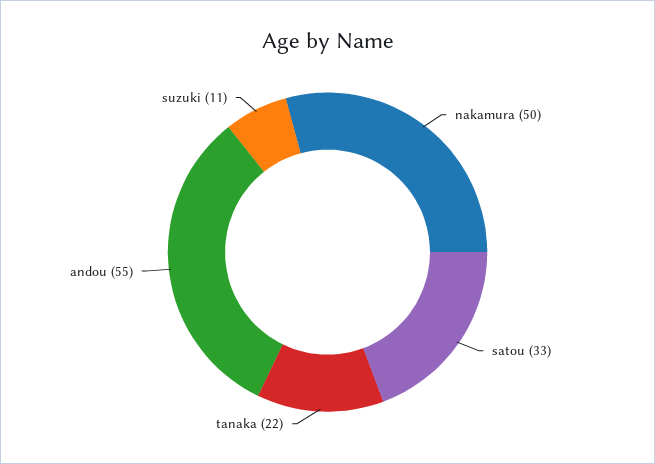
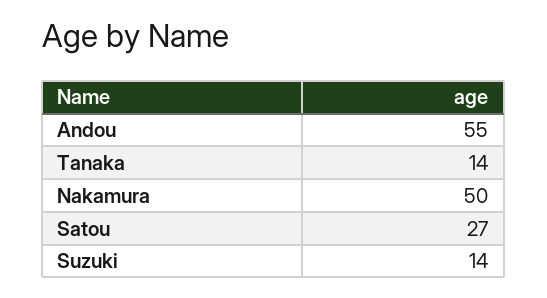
satou: 33 -> 27
tanaka: 22 -> 14
suzuki: 11 -> 14

